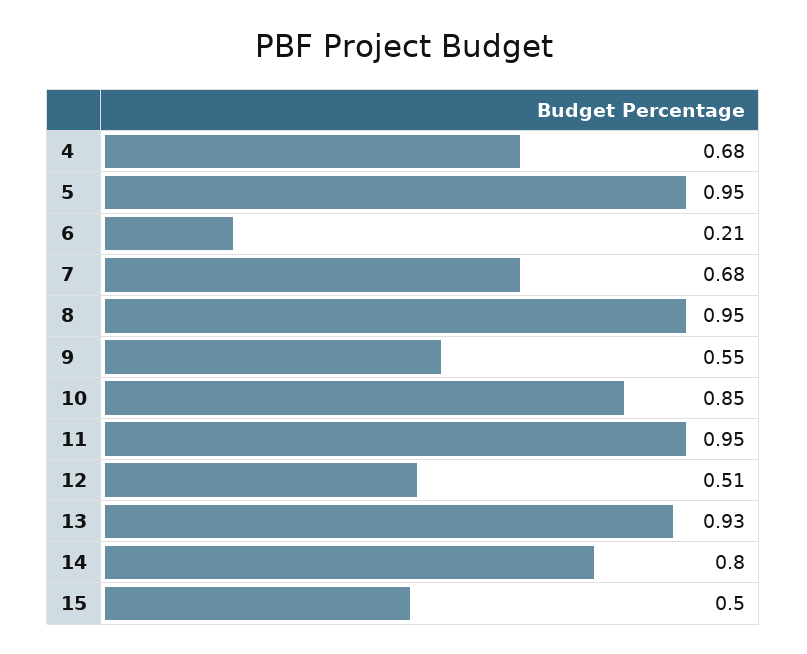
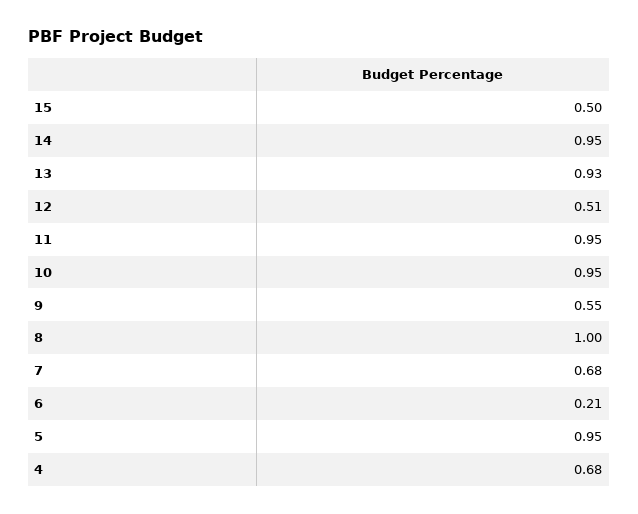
8: 0.95 -> 1
10: 0.85 -> 0.95
14: 0.8 -> 0.95

